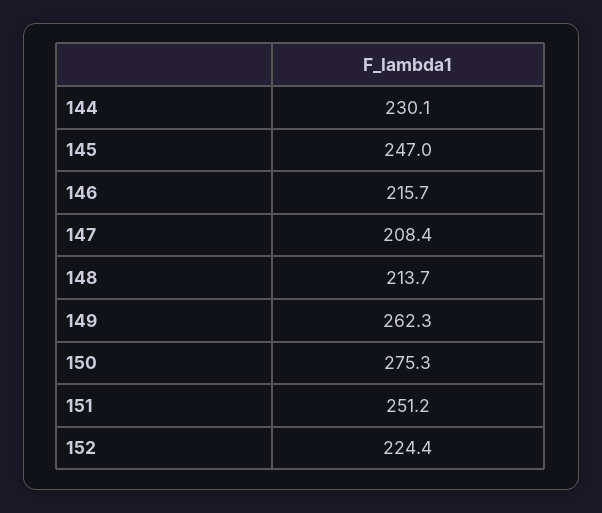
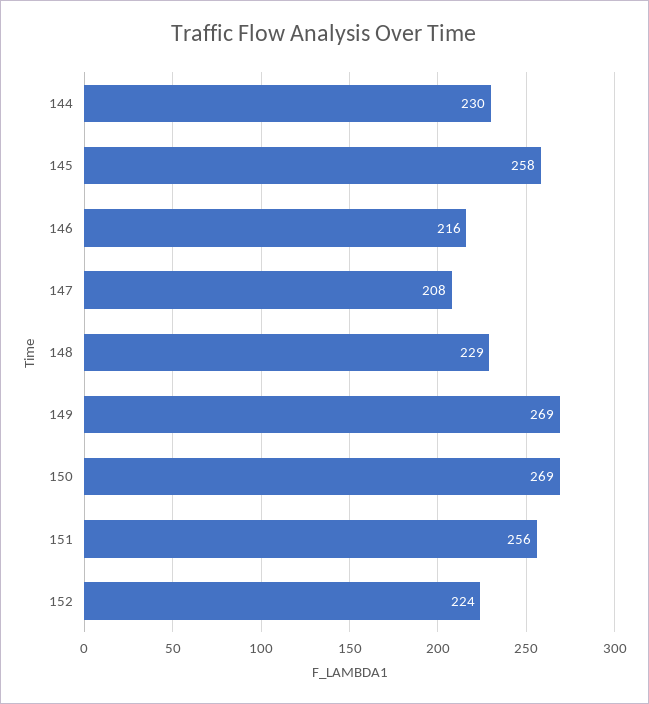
145: 247 -> 258
148: 213.7 -> 229
149: 262.3 -> 269
150: 275.3 -> 269
151: 251.2 -> 256

